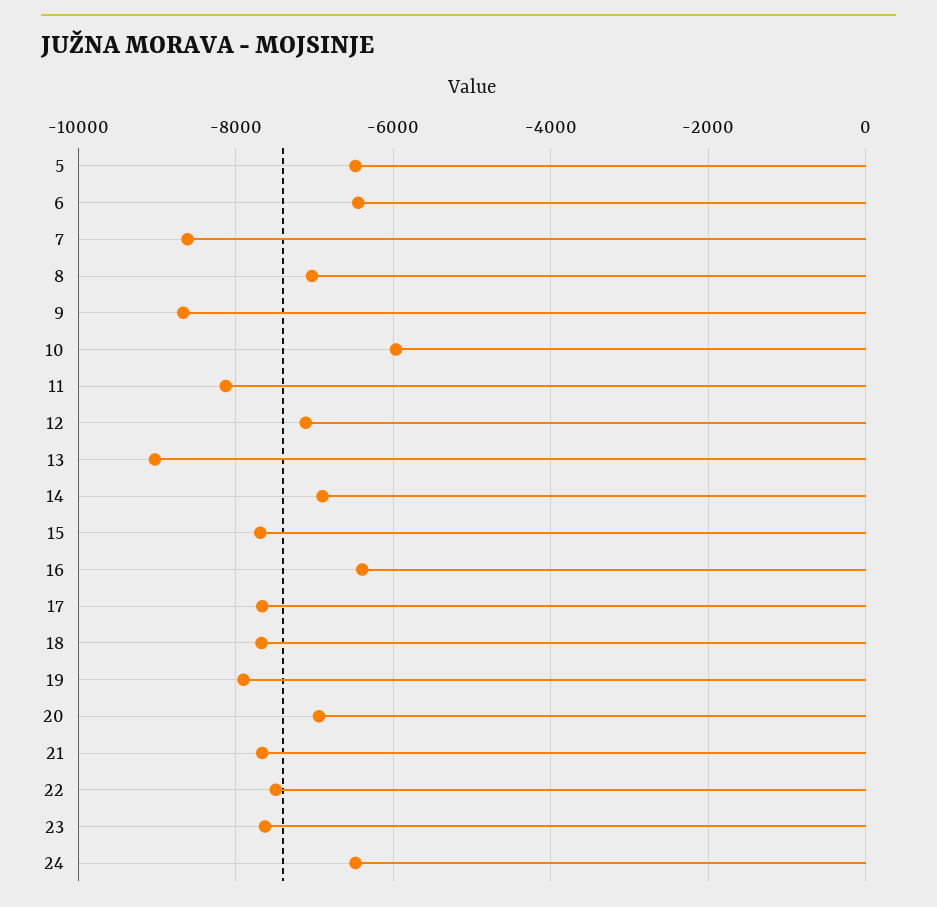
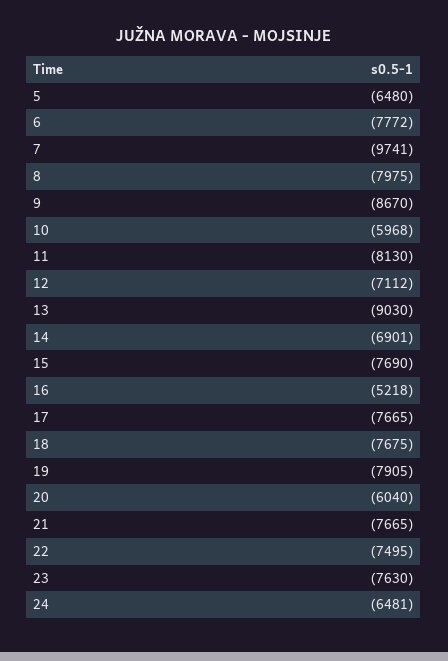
6: -6400 -> -7772
7: -8600 -> -9741
8: -7000 -> -7975
16: -6400 -> -5218
20: -7000 -> -6040

